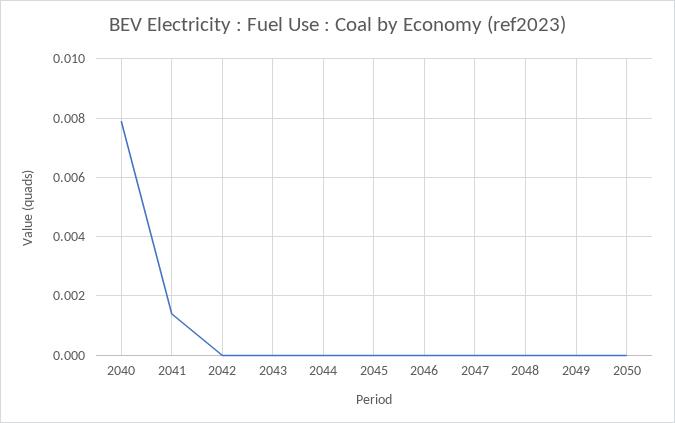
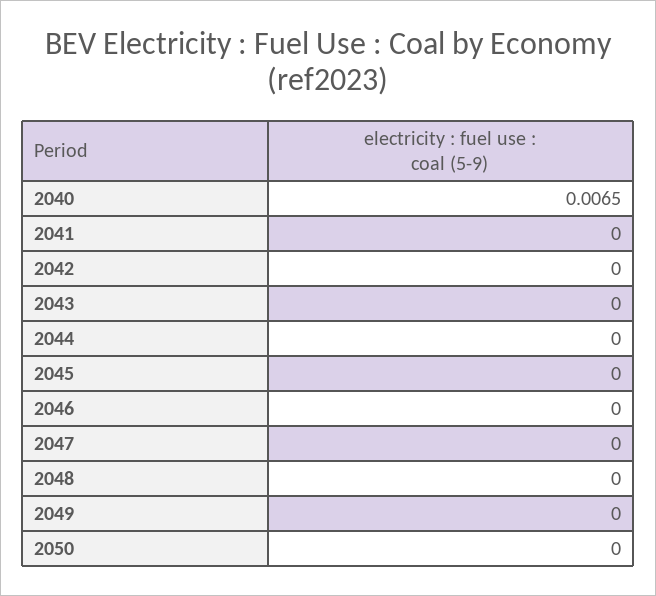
2040: 0.008 -> 0.0065
2041: 0.0015 -> 0

